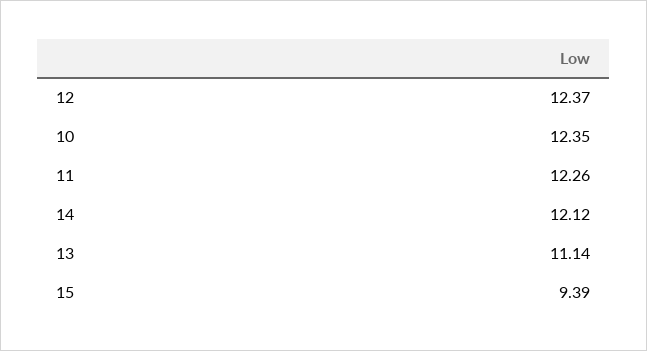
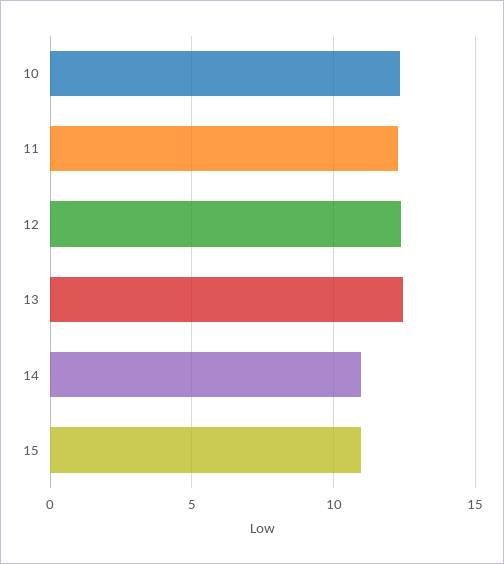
14: 12.12 -> 11
13: 11.14 -> 12.5
15: 9.39 -> 11

